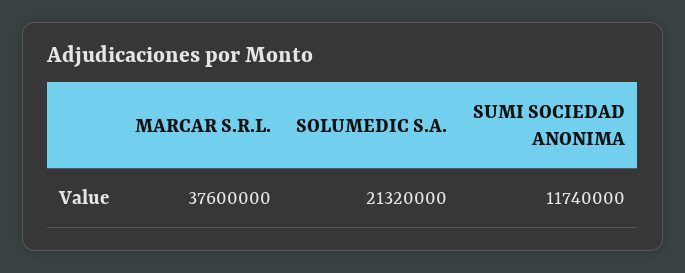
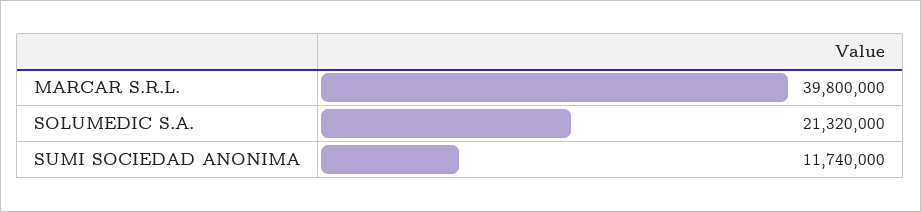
MARCAR S.R.L.: 37600000 -> 39800000

